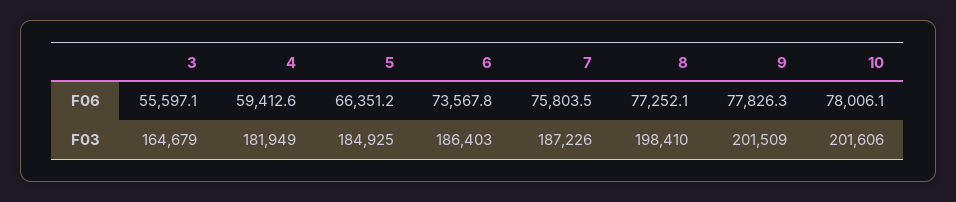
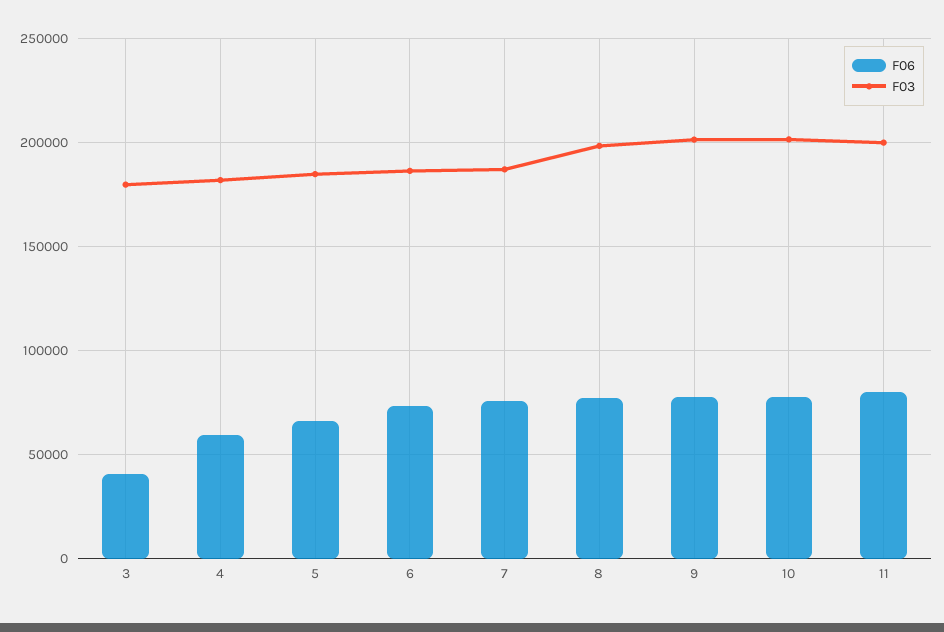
F06, 3: 55597.1 -> 40000
F03, 3: 164679 -> 180000
F06, 11: none -> 80000
F03, 11: none -> 200000

